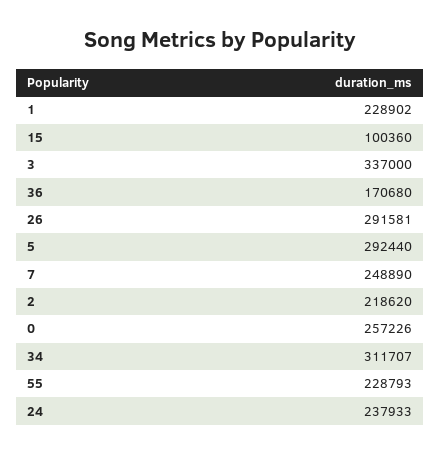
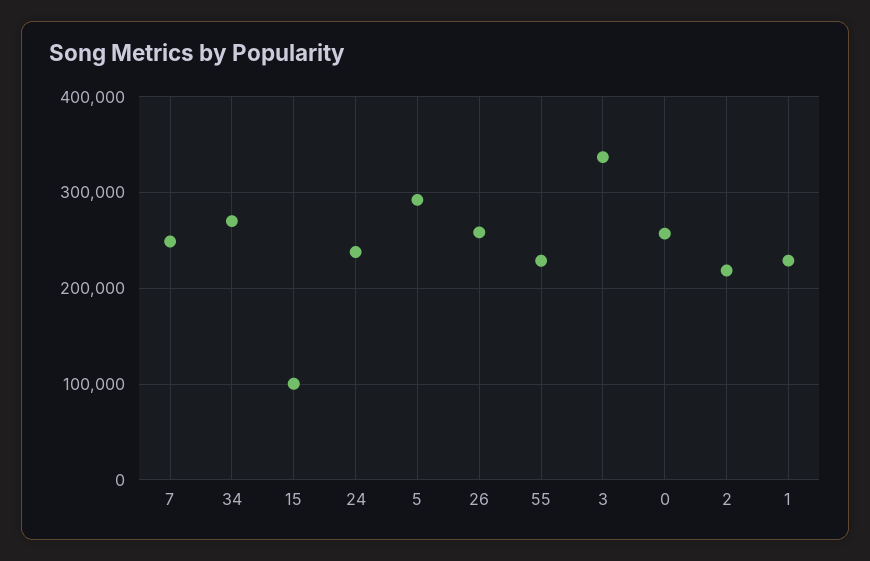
36: 170680 -> none
26: 291581 -> 260000
34: 311707 -> 270000

